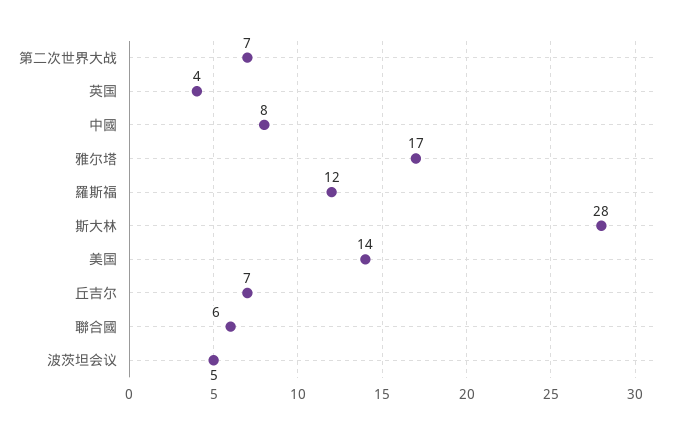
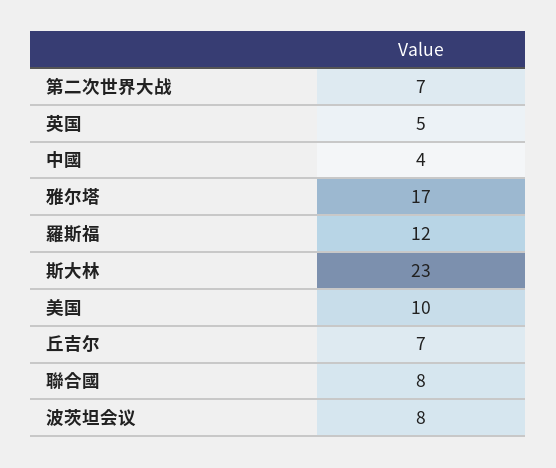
英国: 4 -> 5
中國: 8 -> 4
斯大林: 28 -> 23
美国: 14 -> 10
聯合國: 6 -> 8
波茨坦会议: 5 -> 8

